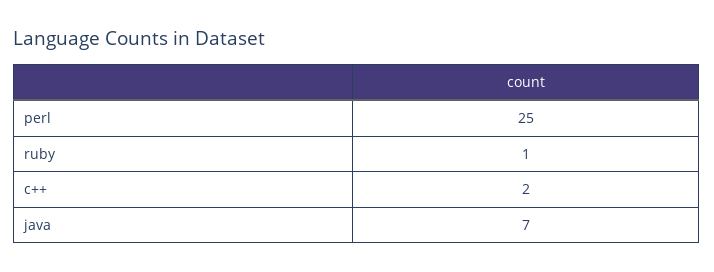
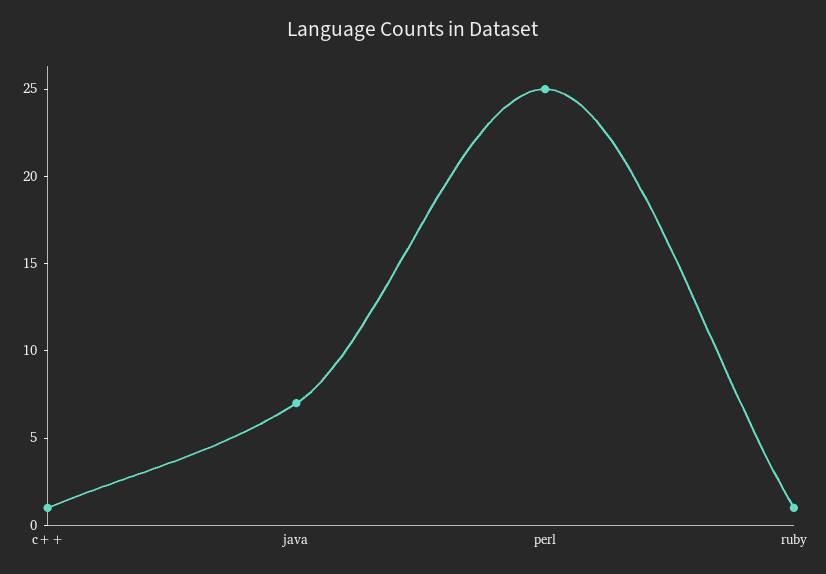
c++: 2 -> 1

